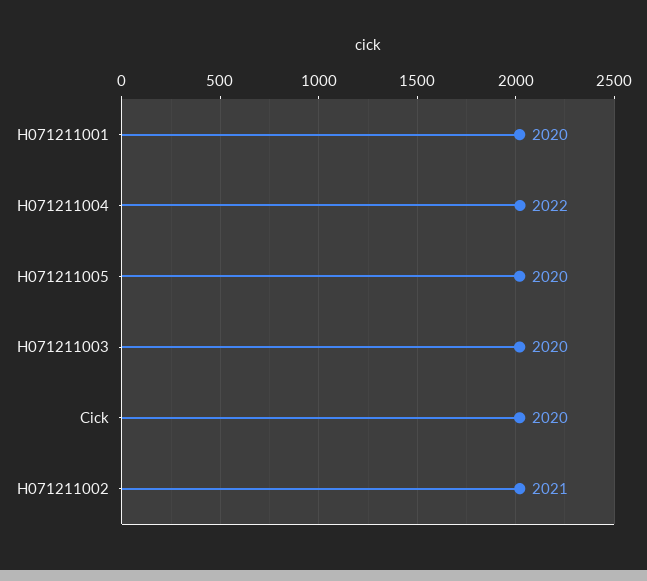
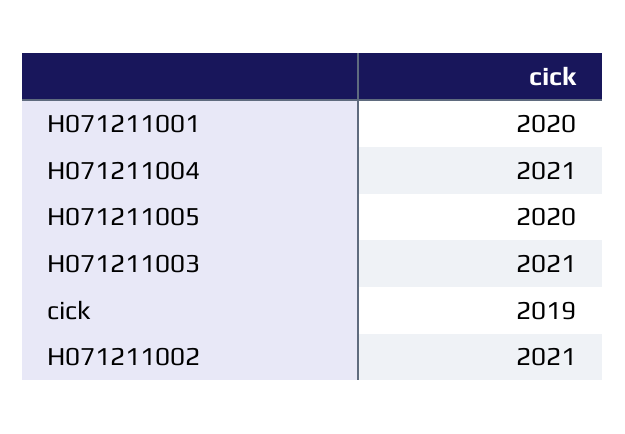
H071211004: 2022 -> 2021
H071211003: 2020 -> 2021
Cick: 2020 -> 2019

